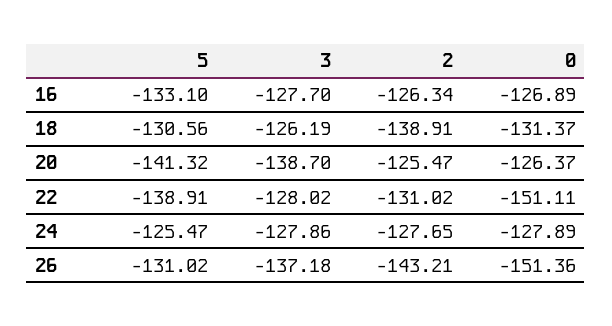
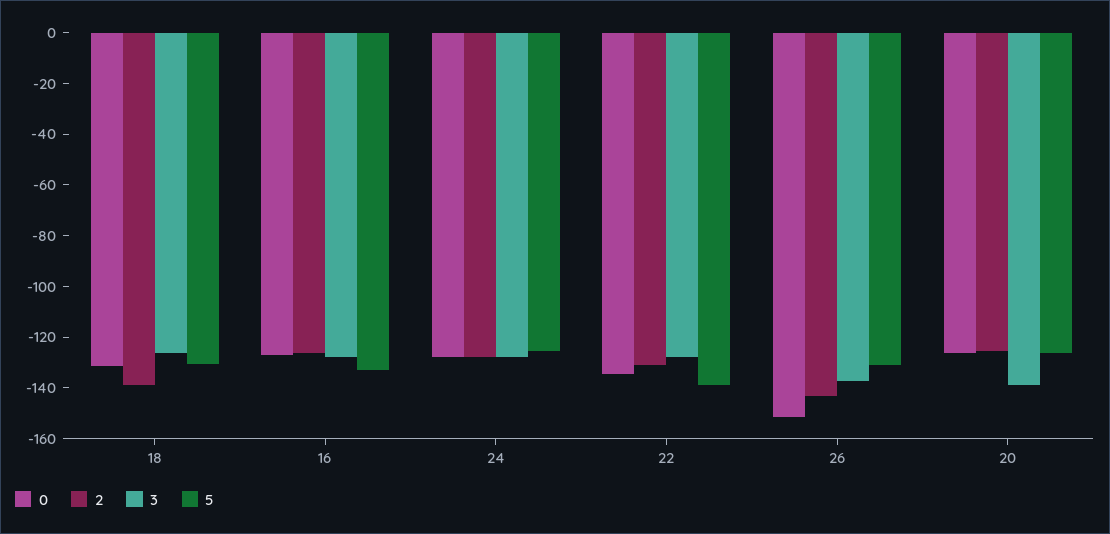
5, 20: -141.32 -> -125
0, 22: -151.11 -> -135

